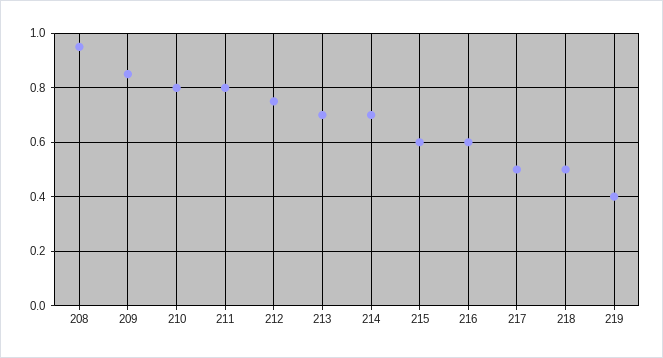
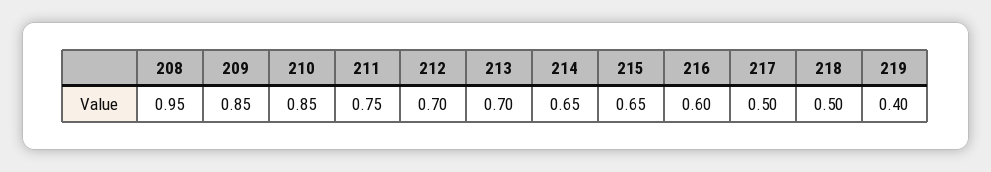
210: 0.8 -> 0.85
211: 0.8 -> 0.75
212: 0.75 -> 0.7
214: 0.7 -> 0.65
215: 0.6 -> 0.65

